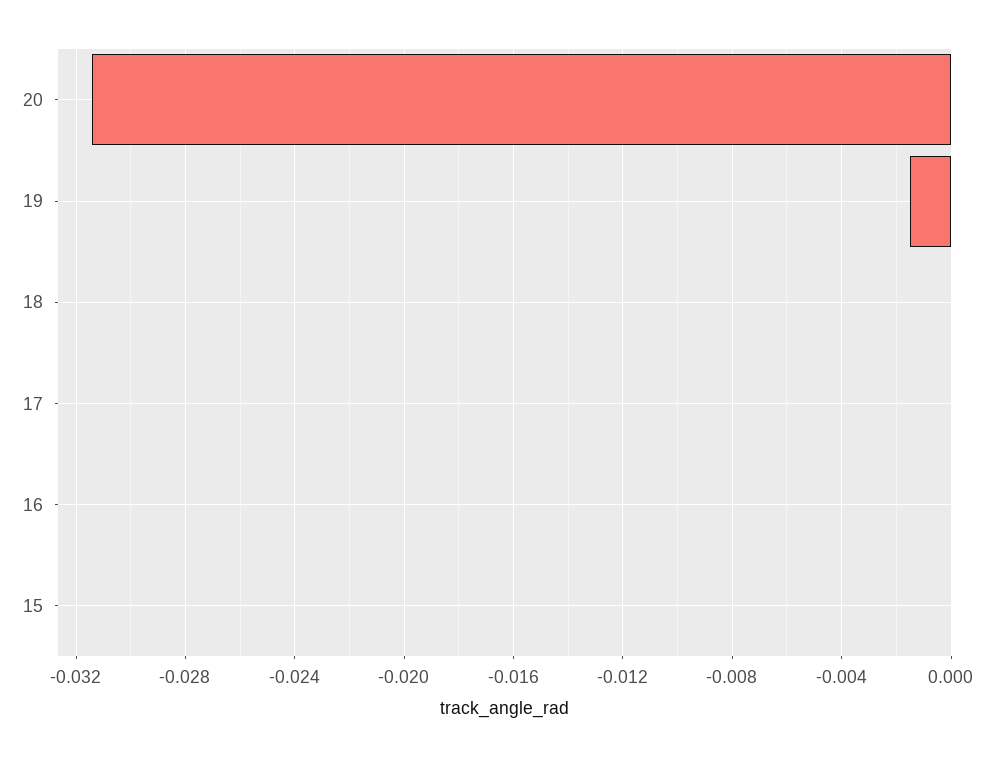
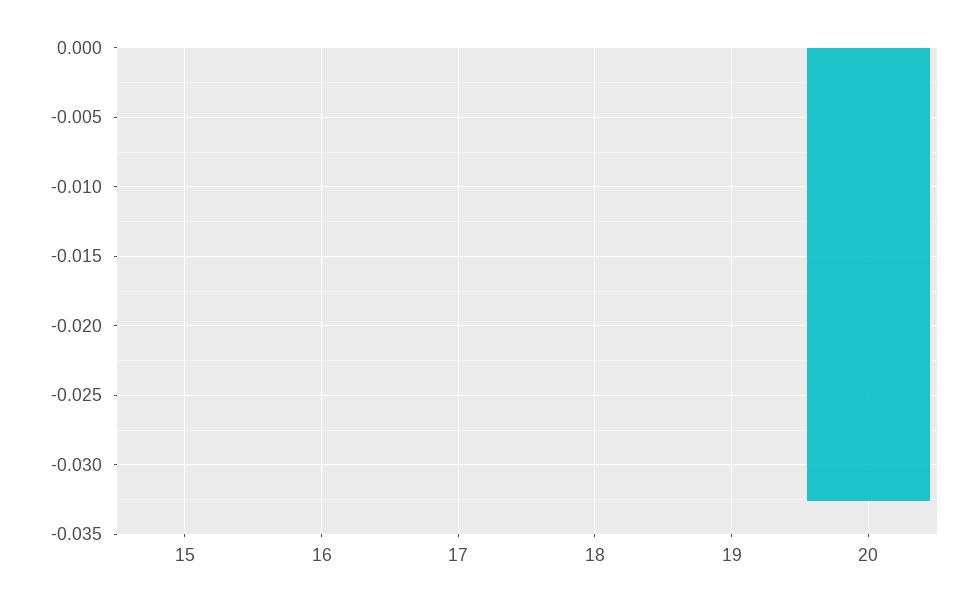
20: -0.0315 -> -0.0325
19: -0.0015 -> 0

